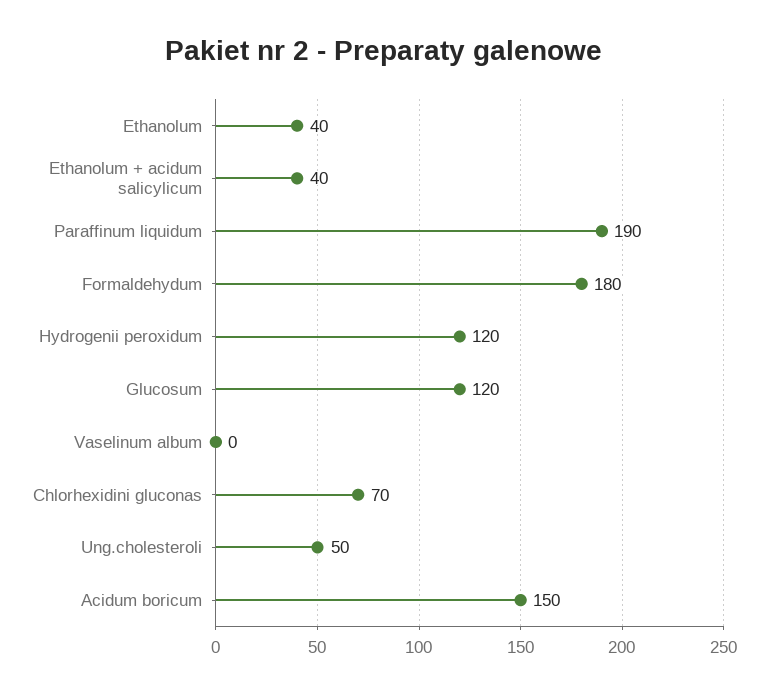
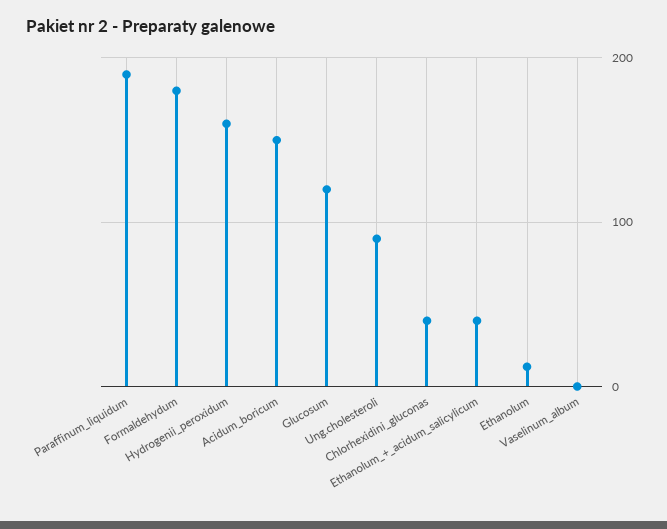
Ethanolum: 40 -> 10
Hydrogenii peroxidum: 120 -> 160
Chlorhexidini gluconas: 70 -> 40
Ung.cholesteroli: 50 -> 90

